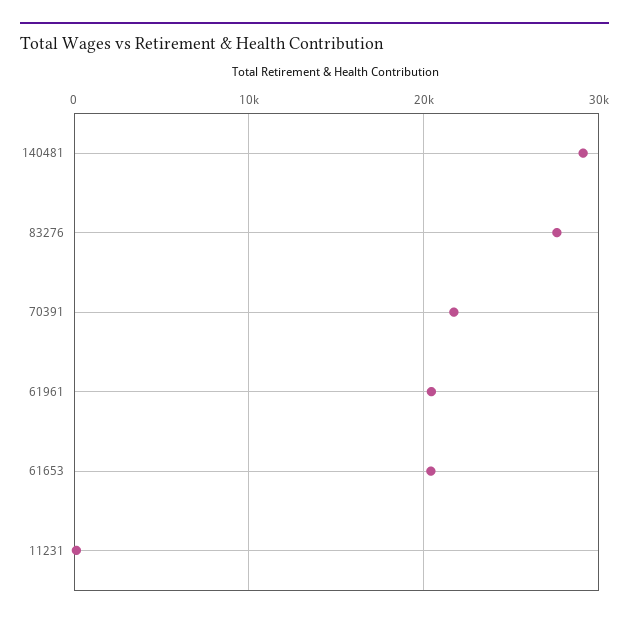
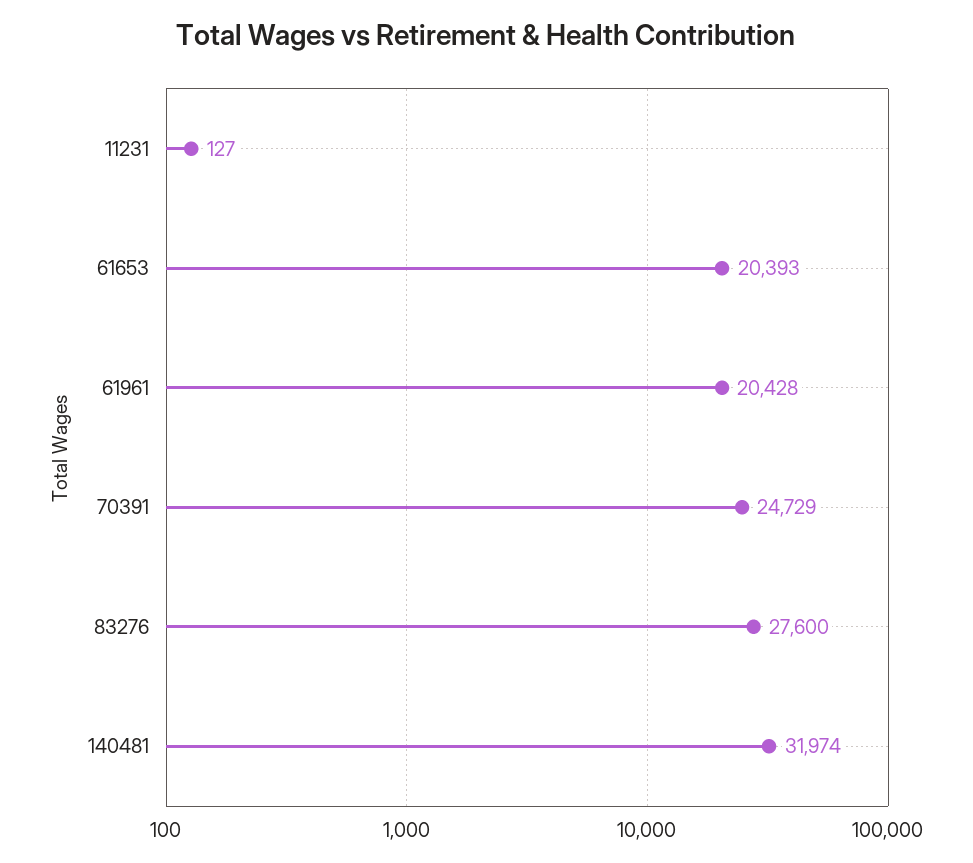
140481: 29000 -> 31974
70391: 22000 -> 24729

